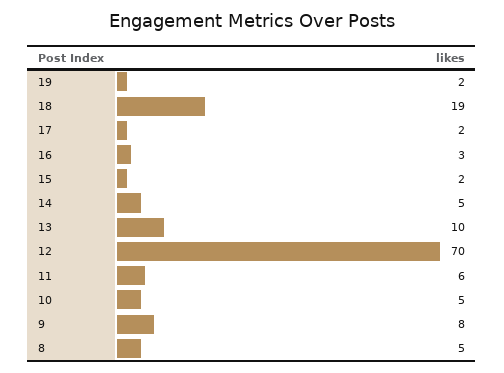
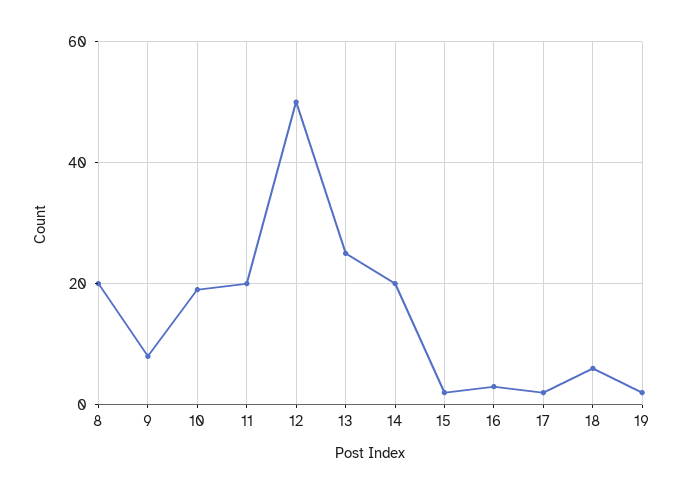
18: 19 -> 5
14: 5 -> 20
13: 10 -> 25
12: 70 -> 50
11: 6 -> 20
10: 5 -> 20
8: 5 -> 20

